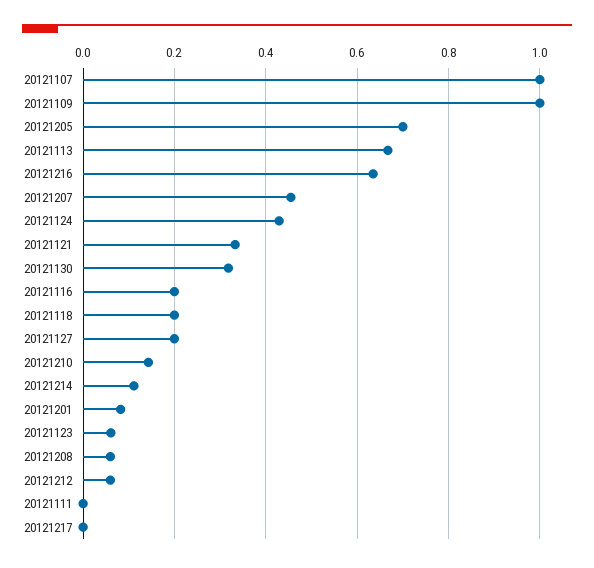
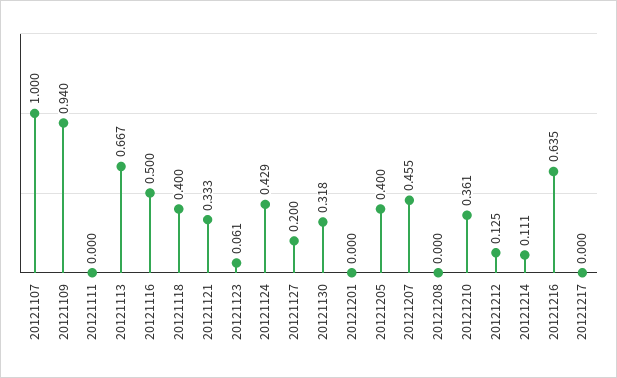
20121109: 1 -> 0.94
20121205: 0.7 -> 0.4
20121116: 0.2 -> 0.5
20121118: 0.2 -> 0.4
20121210: 0.14 -> 0.361
20121201: 0.08 -> 0
20121208: 0.06 -> 0
20121212: 0.06 -> 0.125

